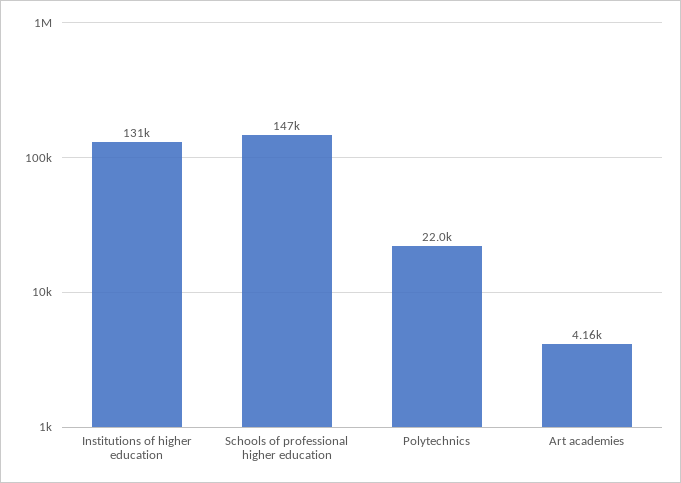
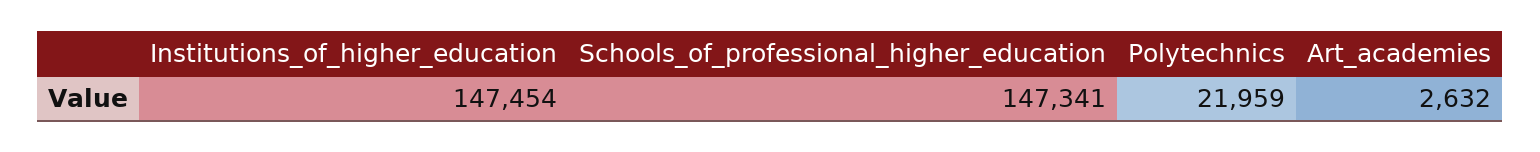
Institutions of higher education: 131000 -> 147454
Art academies: 4160 -> 2632

